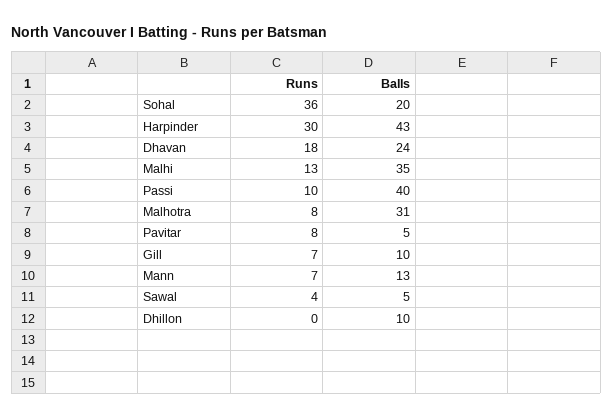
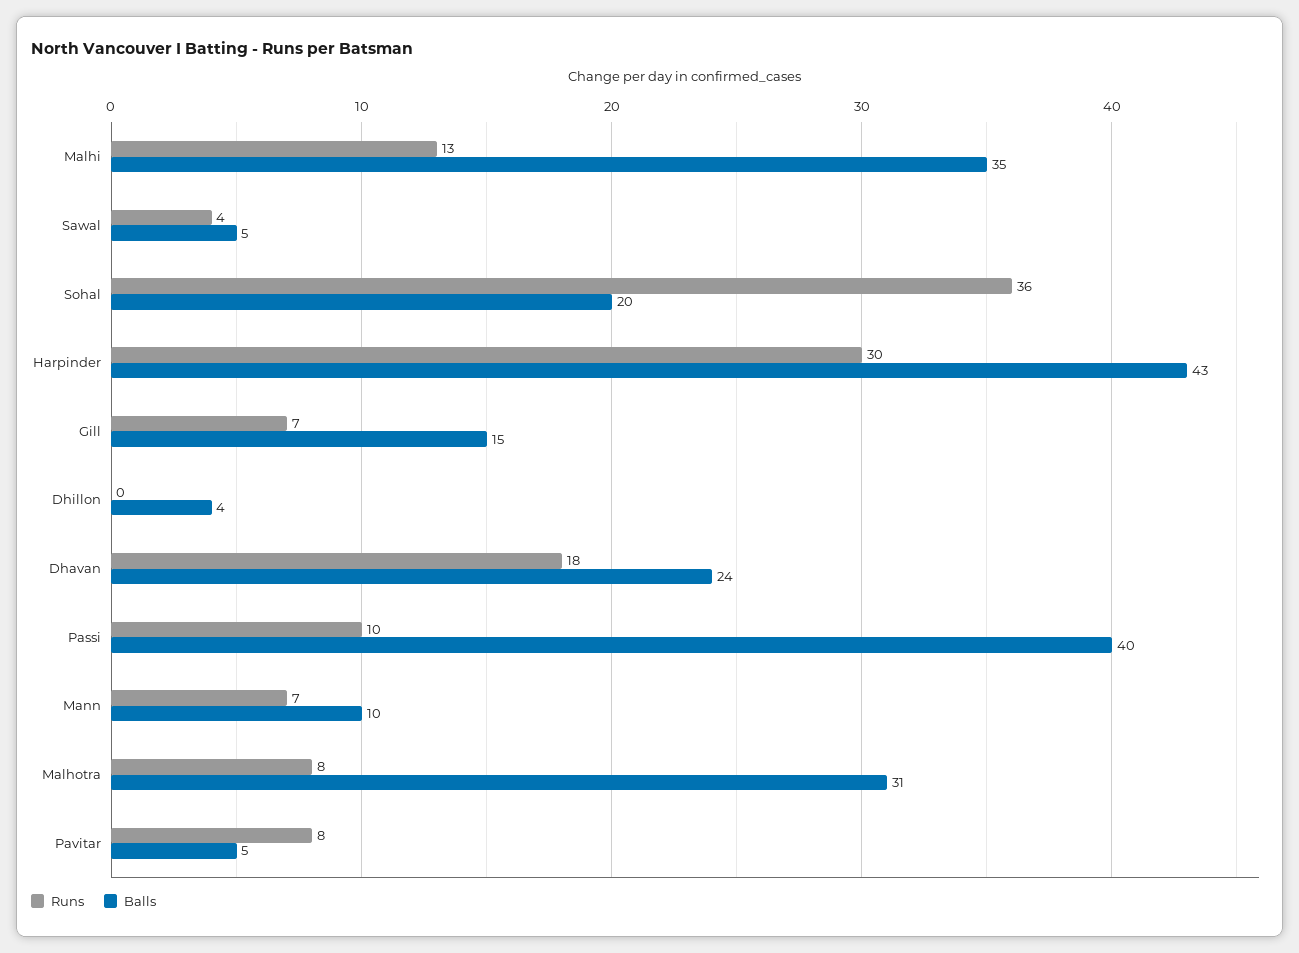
Balls, Gill: 10 -> 15
Balls, Mann: 13 -> 10
Balls, Dhillon: 10 -> 4

